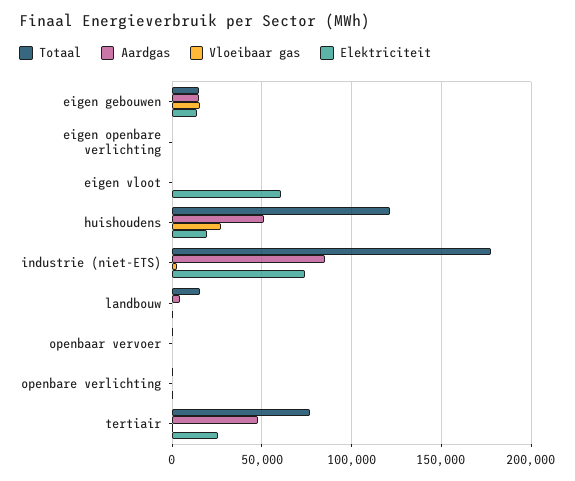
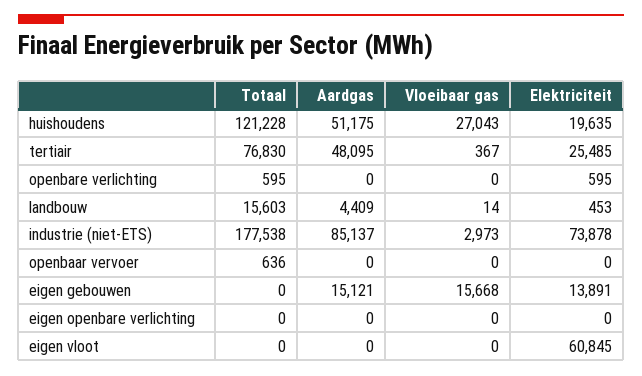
Totaal, eigen gebouwen: 15000 -> 0

